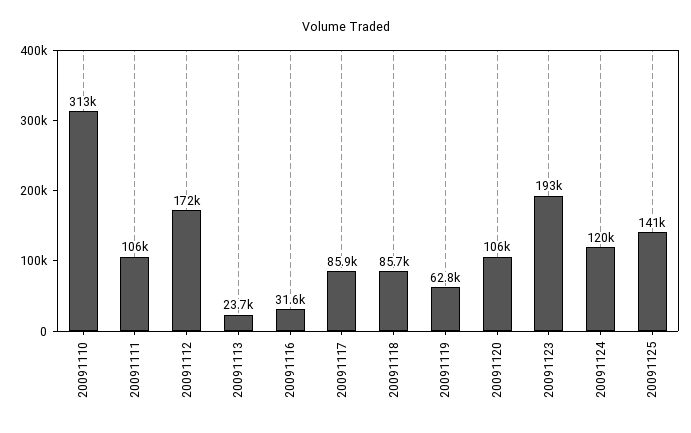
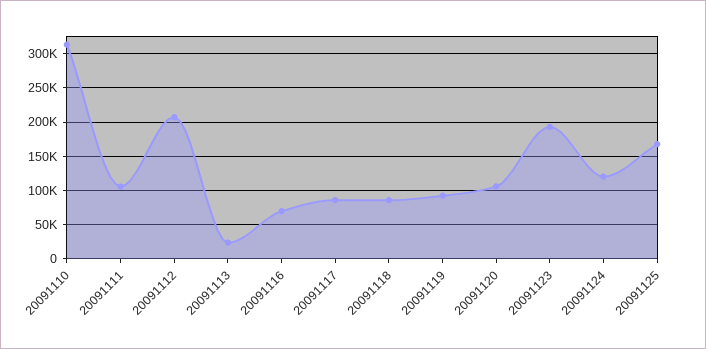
20091112: 172000 -> 210000
20091116: 31600 -> 70000
20091119: 62800 -> 90000
20091125: 141000 -> 170000

